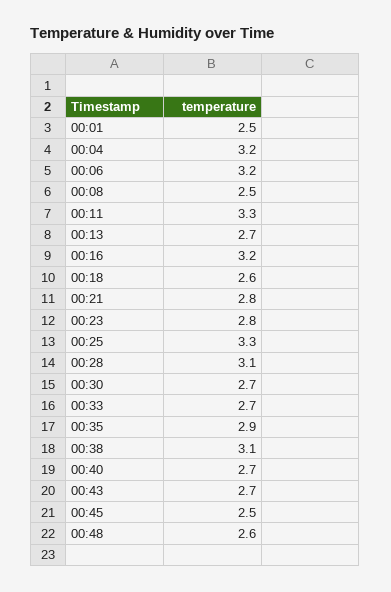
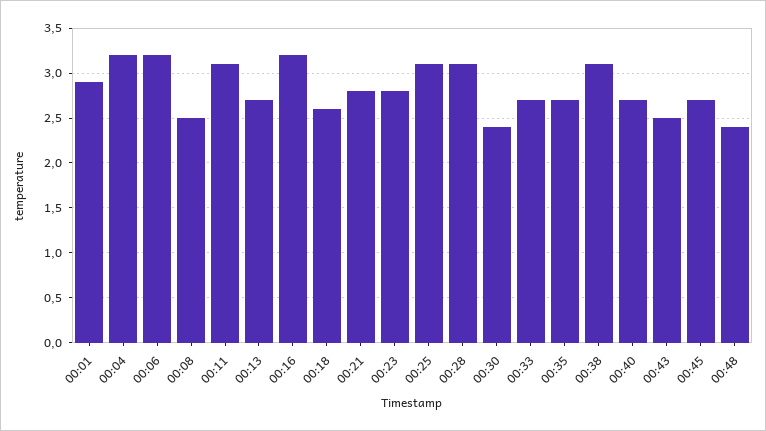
00:01: 2.5 -> 2.9
00:11: 3.3 -> 3.1
00:25: 3.3 -> 3.1
00:30: 2.7 -> 2.4
00:35: 2.9 -> 2.7
00:43: 2.7 -> 2.5
00:45: 2.5 -> 2.7
00:48: 2.6 -> 2.4

